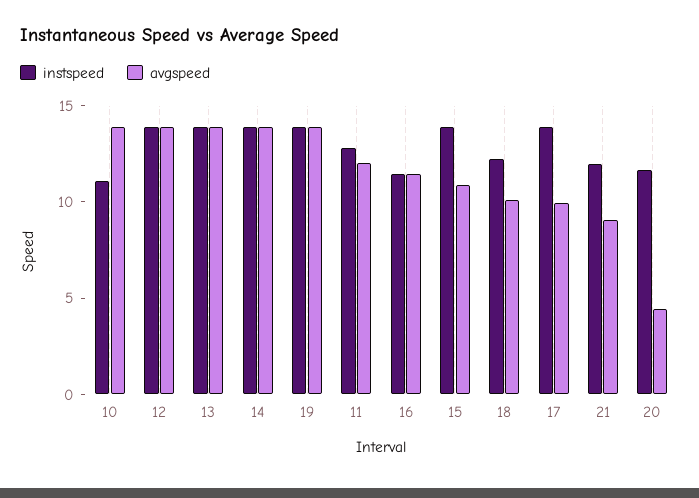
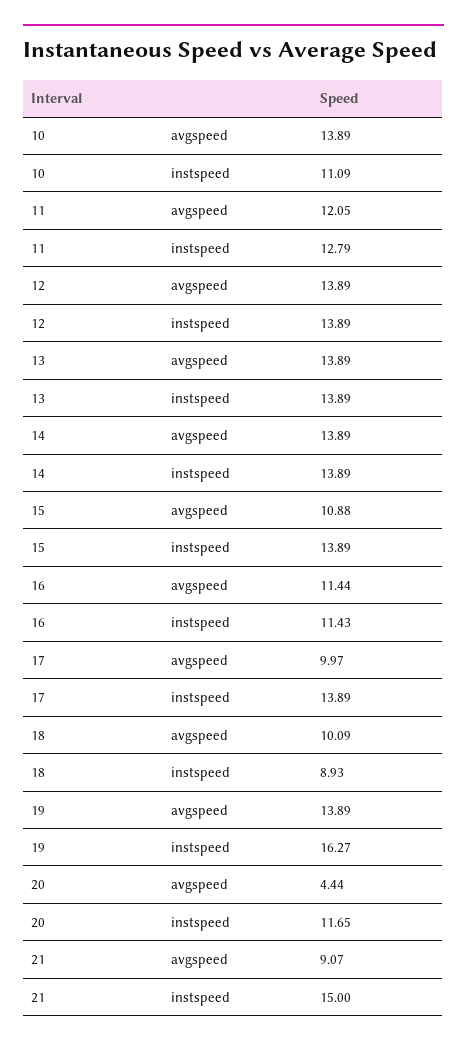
instspeed, 19: 14 -> 16.27
instspeed, 18: 12 -> 8.93
instspeed, 21: 12 -> 15

